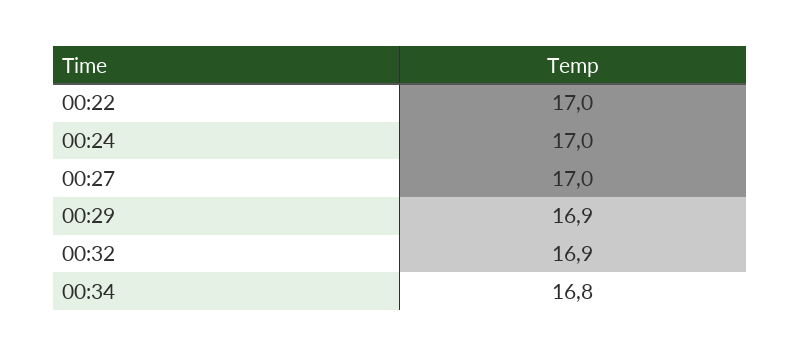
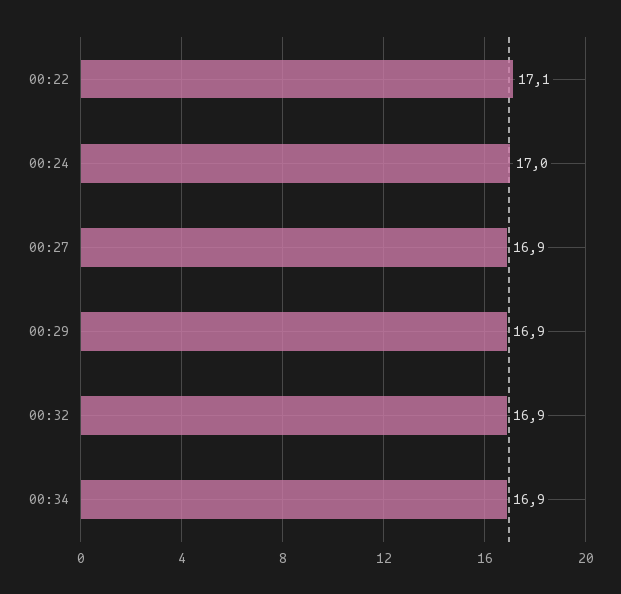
00:22: 17 -> 17.1
00:27: 17 -> 16.9
00:34: 16.8 -> 16.9

